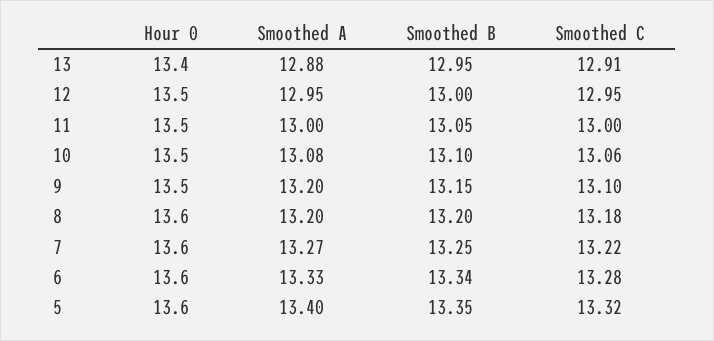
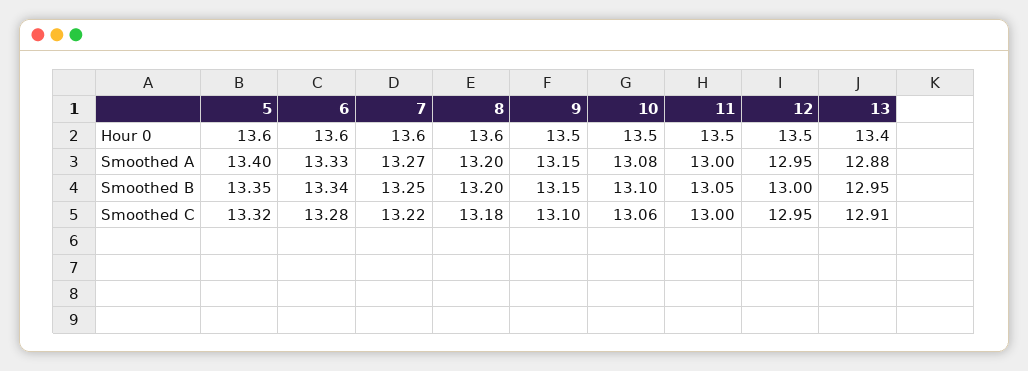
Smoothed A, 9: 13.2 -> 13.15

